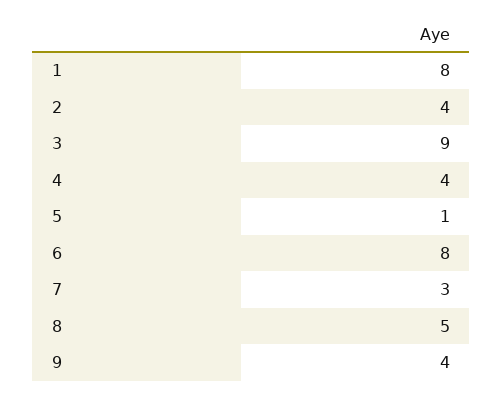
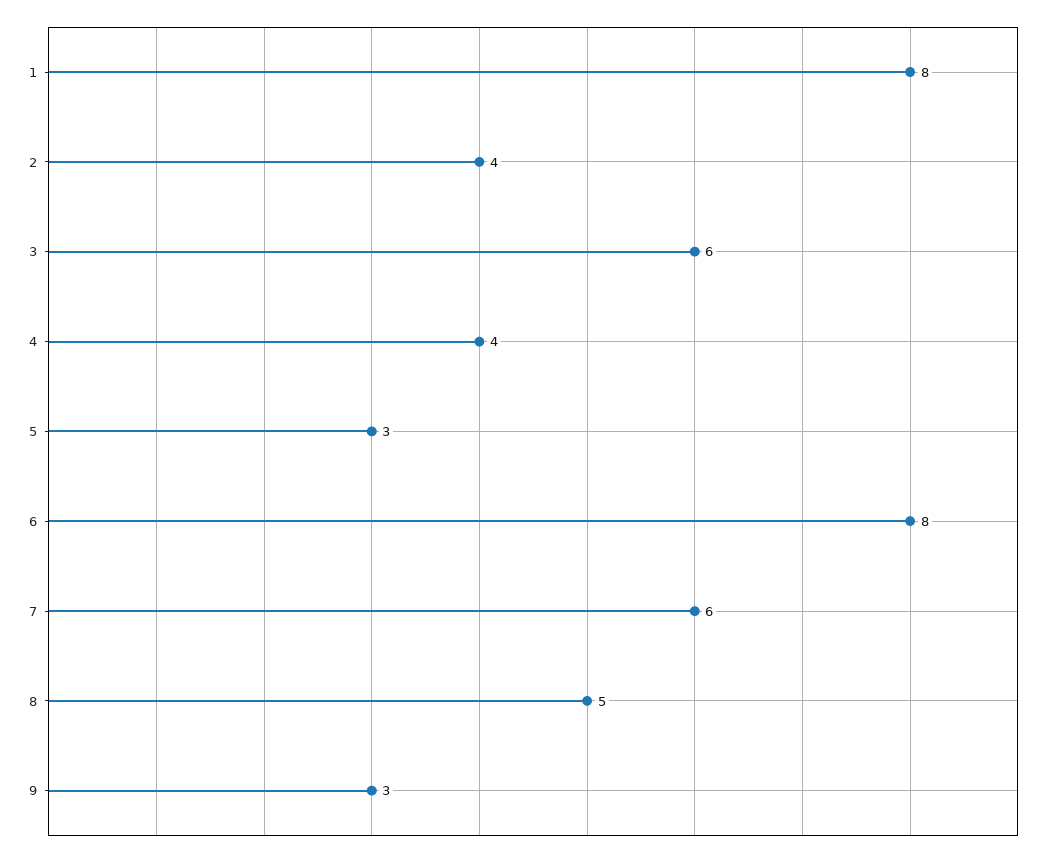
3: 9 -> 6
5: 1 -> 3
7: 3 -> 6
9: 4 -> 3

